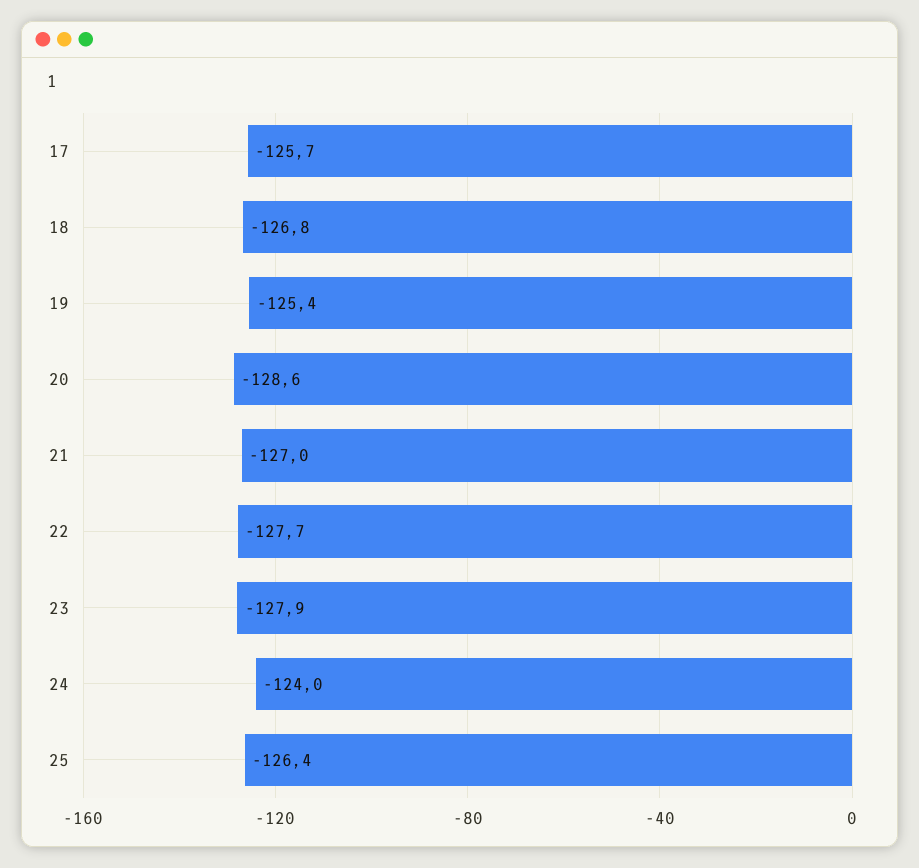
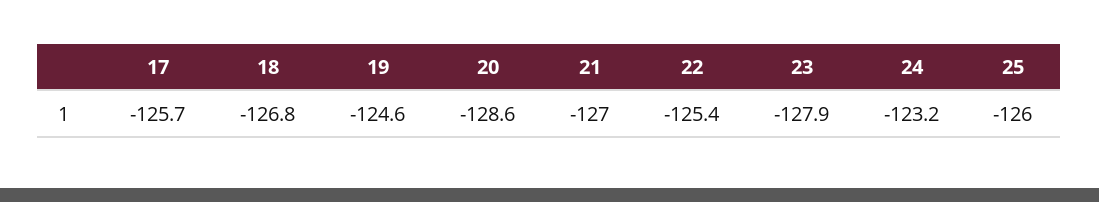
19: -125.4 -> -124.6
22: -127.7 -> -125.4
24: -124 -> -123.2
25: -126.4 -> -126

